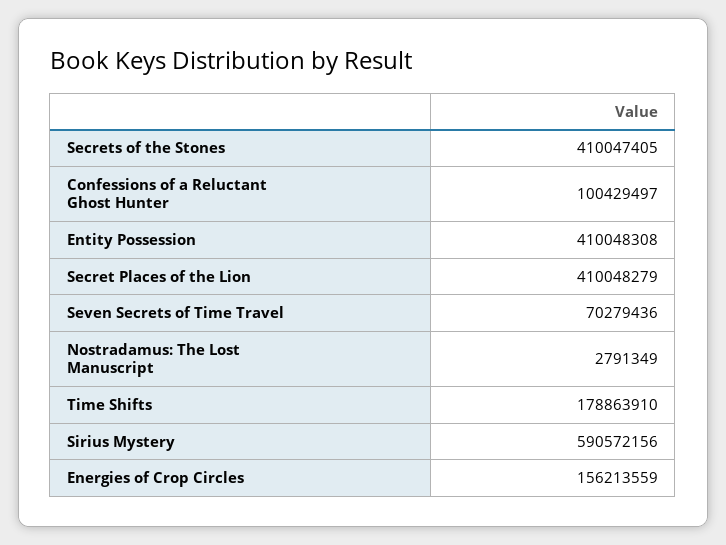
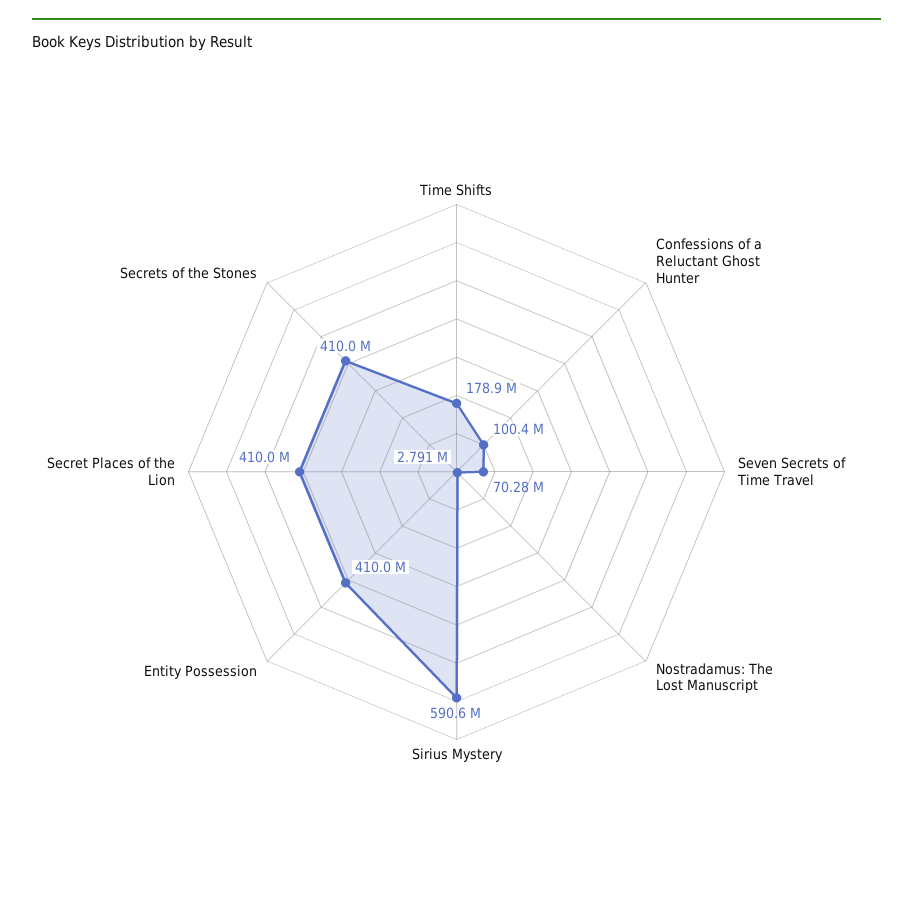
Energies of Crop Circles: 156213559 -> none

